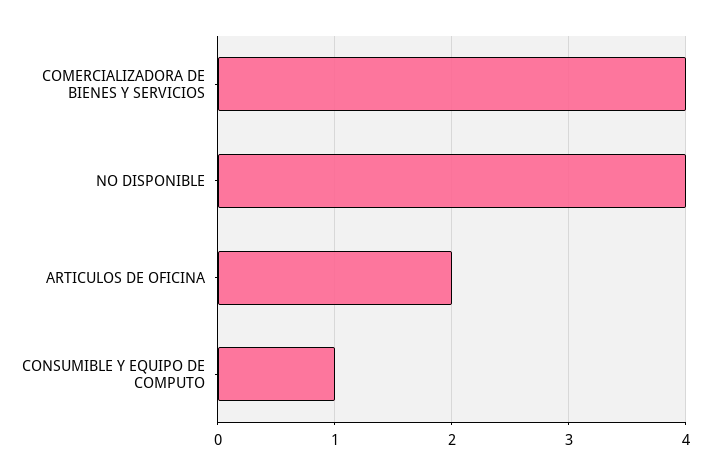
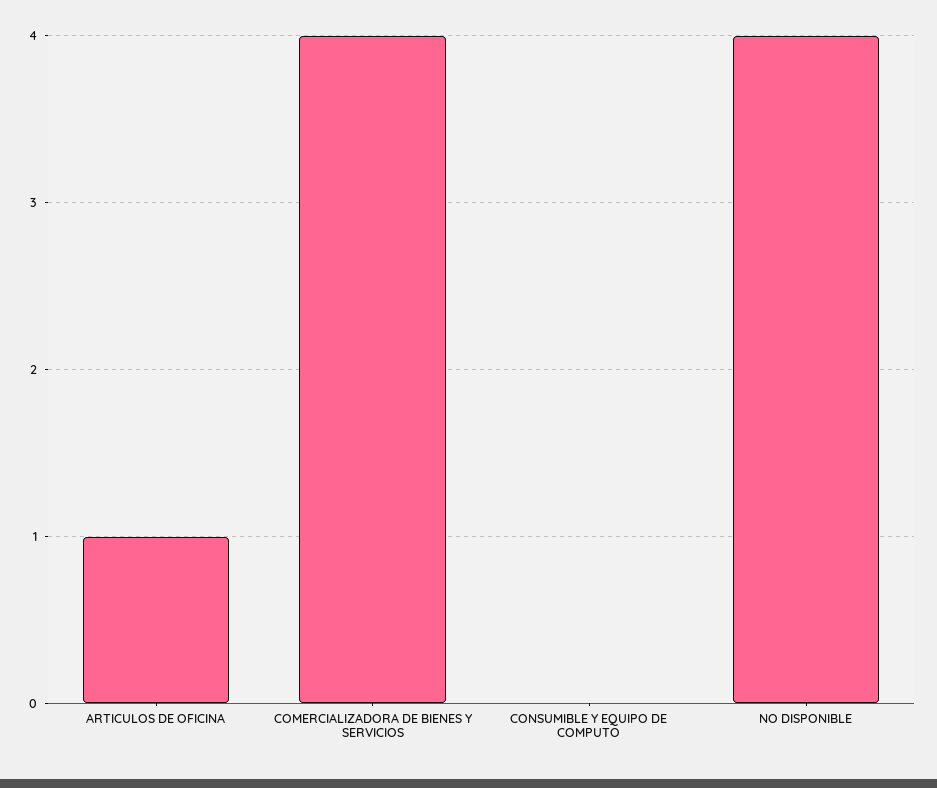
ARTICULOS DE OFICINA: 2 -> 1
CONSUMIBLE Y EQUIPO DE COMPUTO: 1 -> 0

